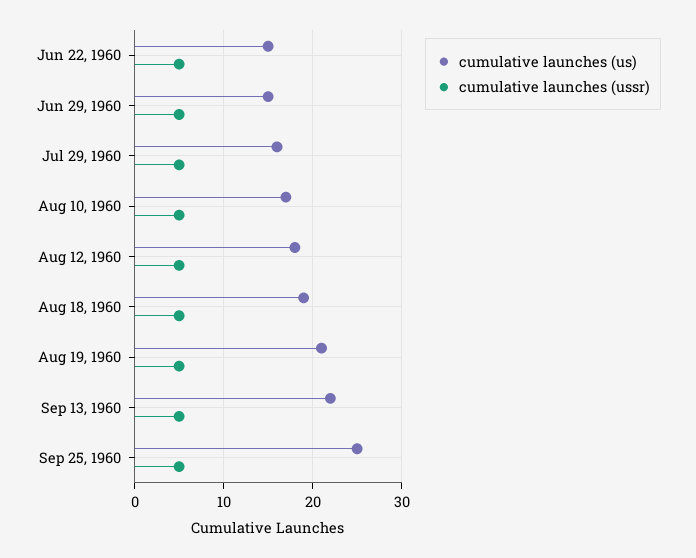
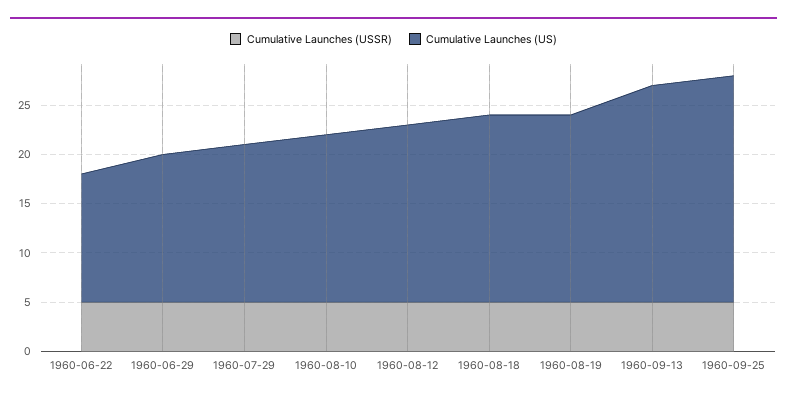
cumulative launches (us), Jun 22, 1960: 15 -> 13
cumulative launches (us), Aug 19, 1960: 21 -> 19
cumulative launches (us), Sep 25, 1960: 25 -> 23

